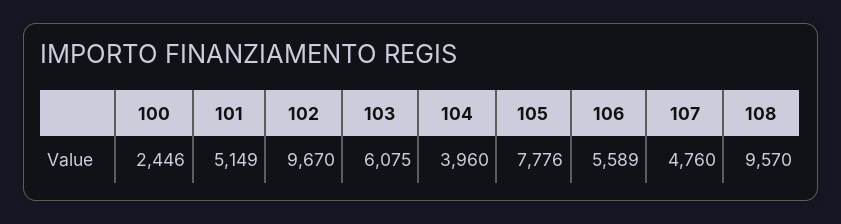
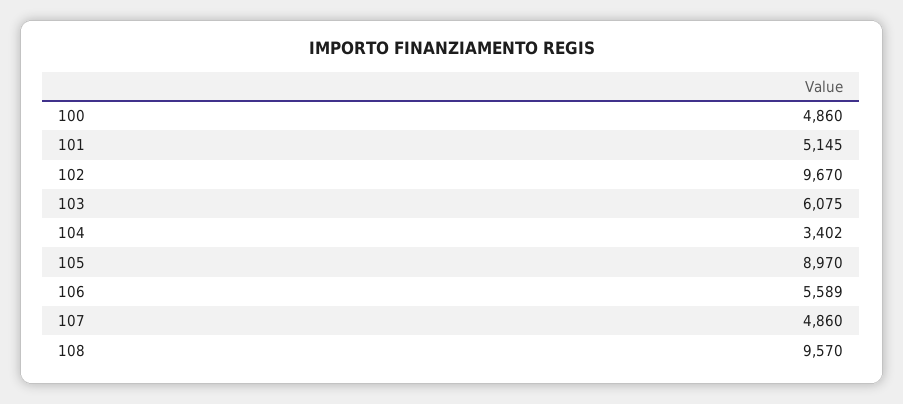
100: 2446 -> 4860
101: 5149 -> 5145
104: 3960 -> 3402
105: 7776 -> 8970
107: 4760 -> 4860

